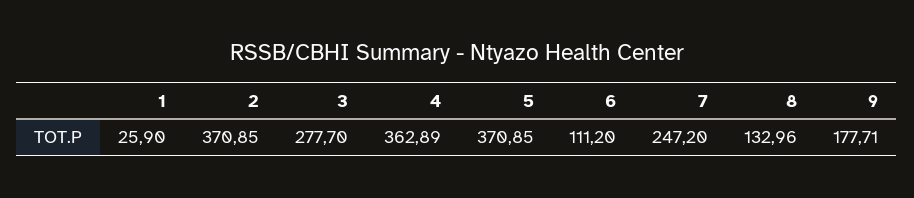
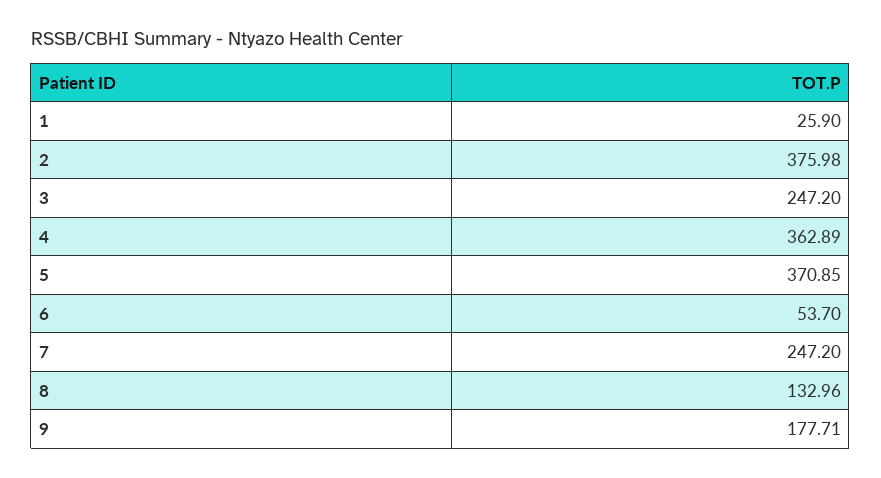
2: 370.85 -> 375.98
3: 277.7 -> 247.2
6: 111.2 -> 53.7

